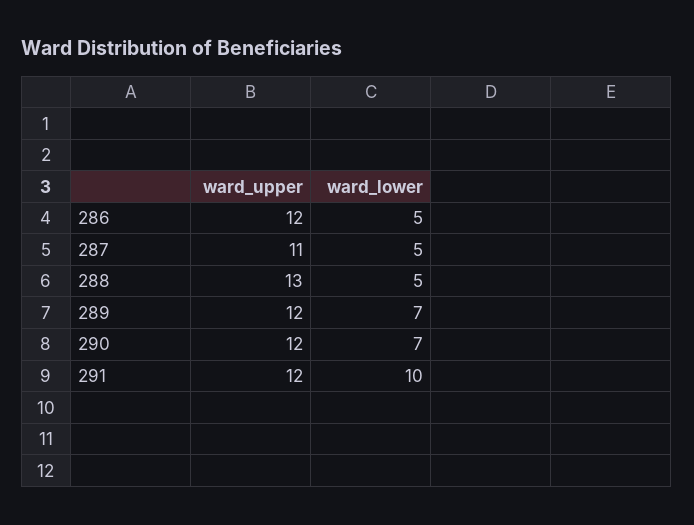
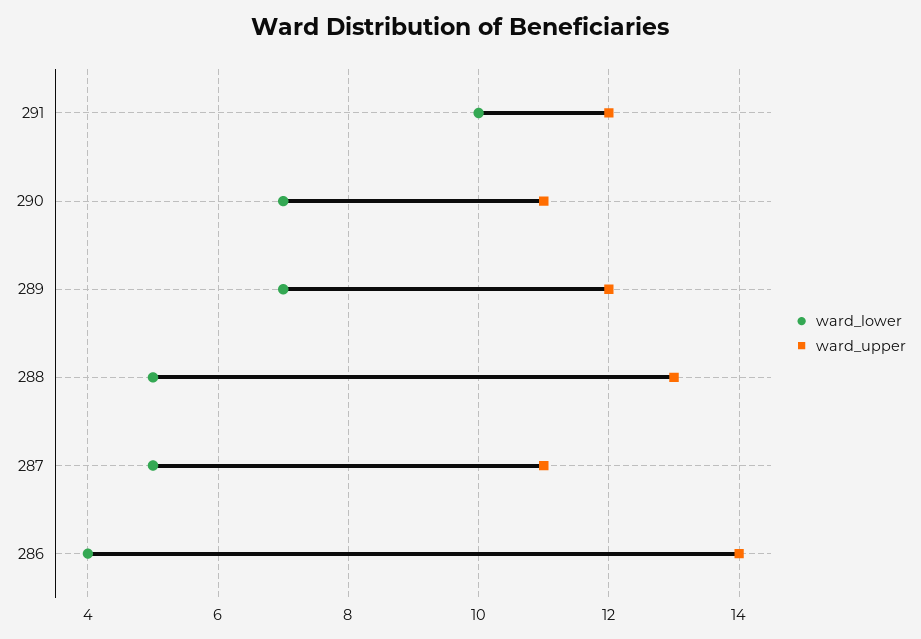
ward_upper, 286: 12 -> 14
ward_lower, 286: 5 -> 4
ward_upper, 290: 12 -> 11

